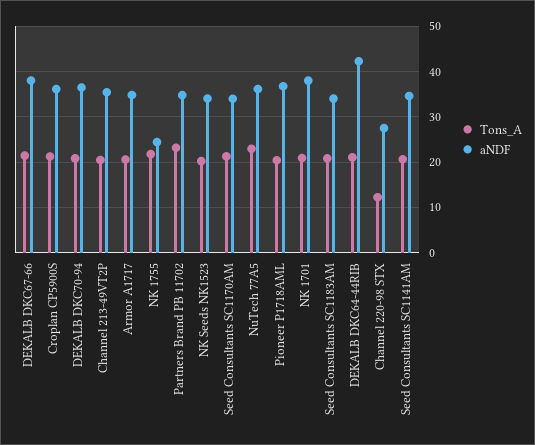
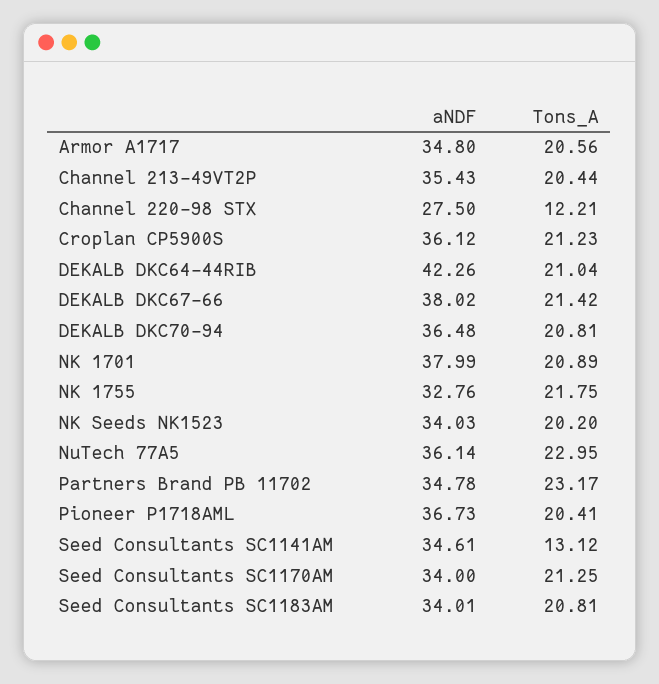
aNDF, NK 1755: 24 -> 32.76
Tons_A, Seed Consultants SC1141AM: 20 -> 13.12

